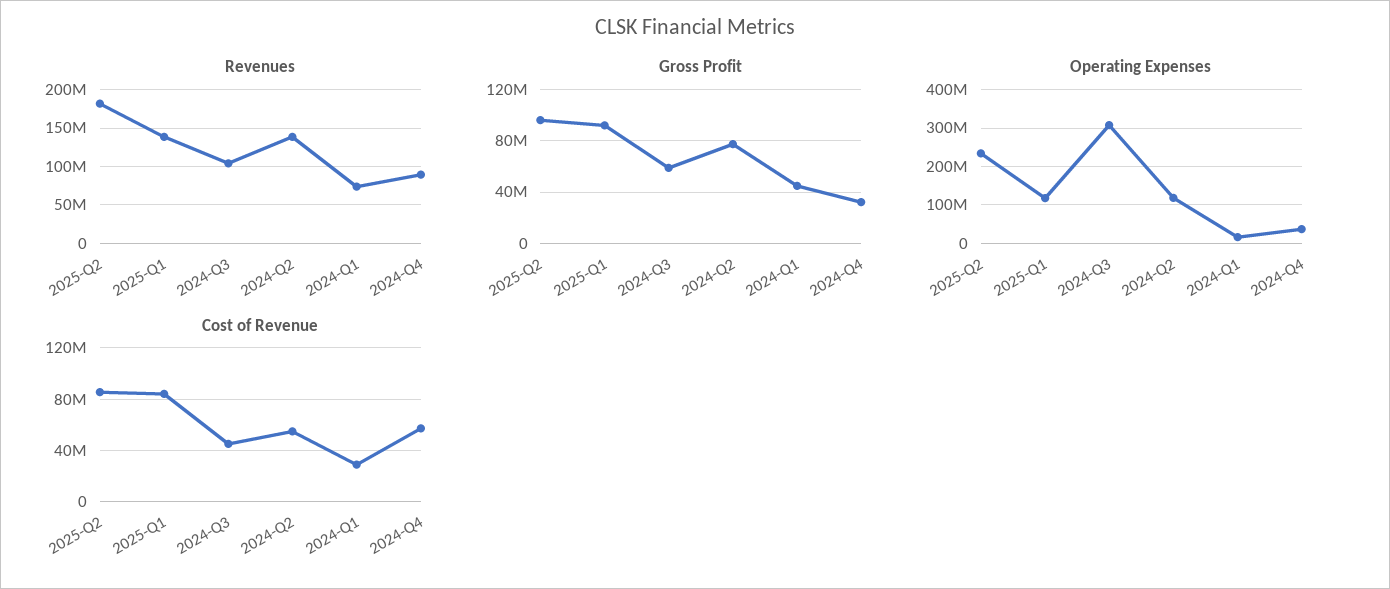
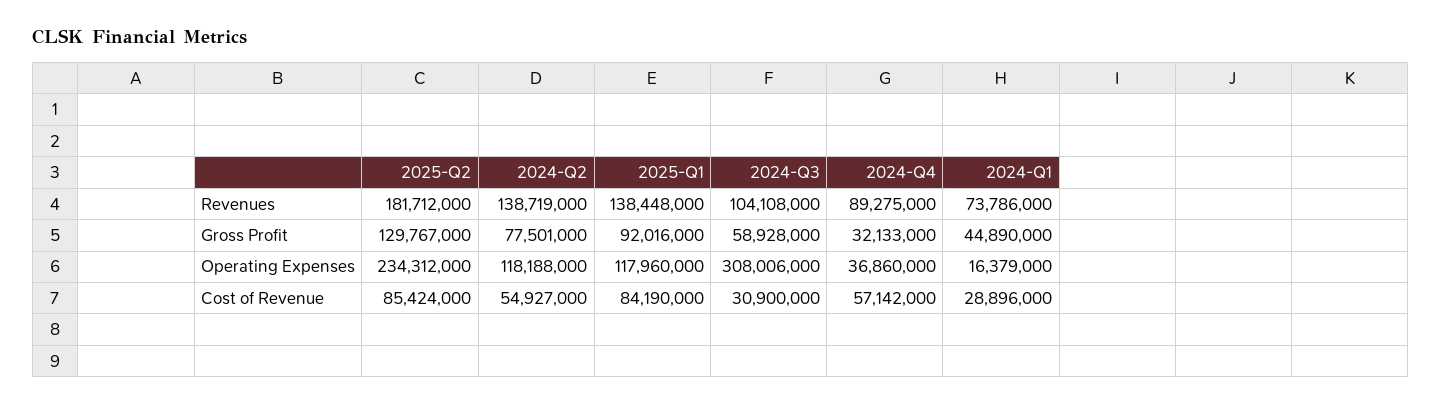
Gross Profit, 2025-Q2: 95000000 -> 129767000
Cost of Revenue, 2024-Q3: 45000000 -> 30900000

